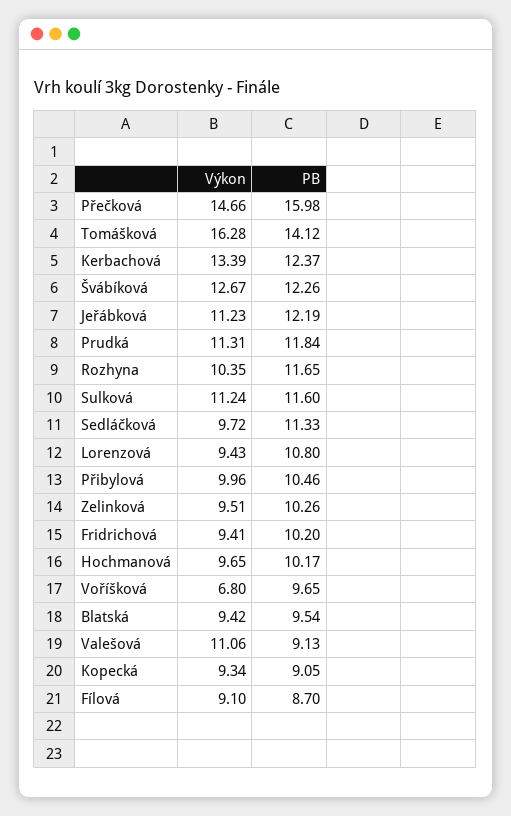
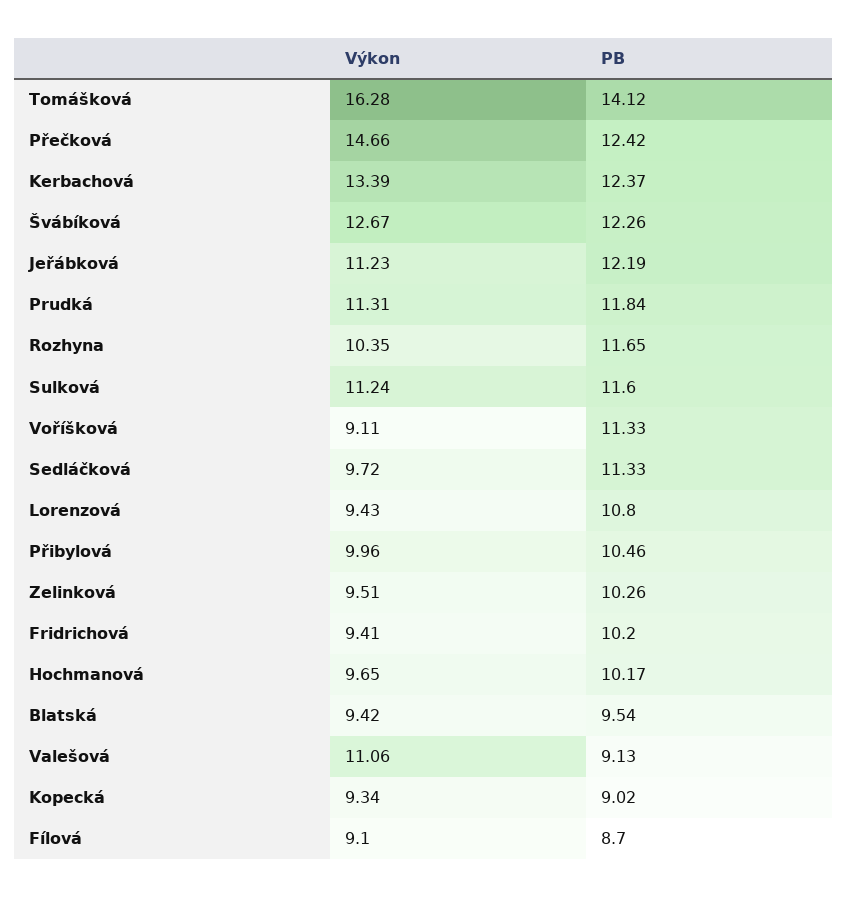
PB, Přečková: 15.98 -> 12.42
Výkon, Voříšková: 6.8 -> 9.11
PB, Voříšková: 9.65 -> 11.33
PB, Kopecká: 9.05 -> 9.02

